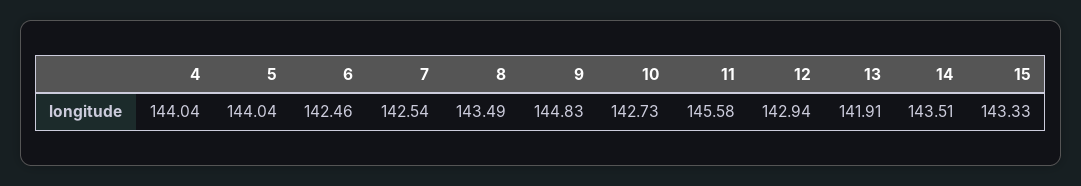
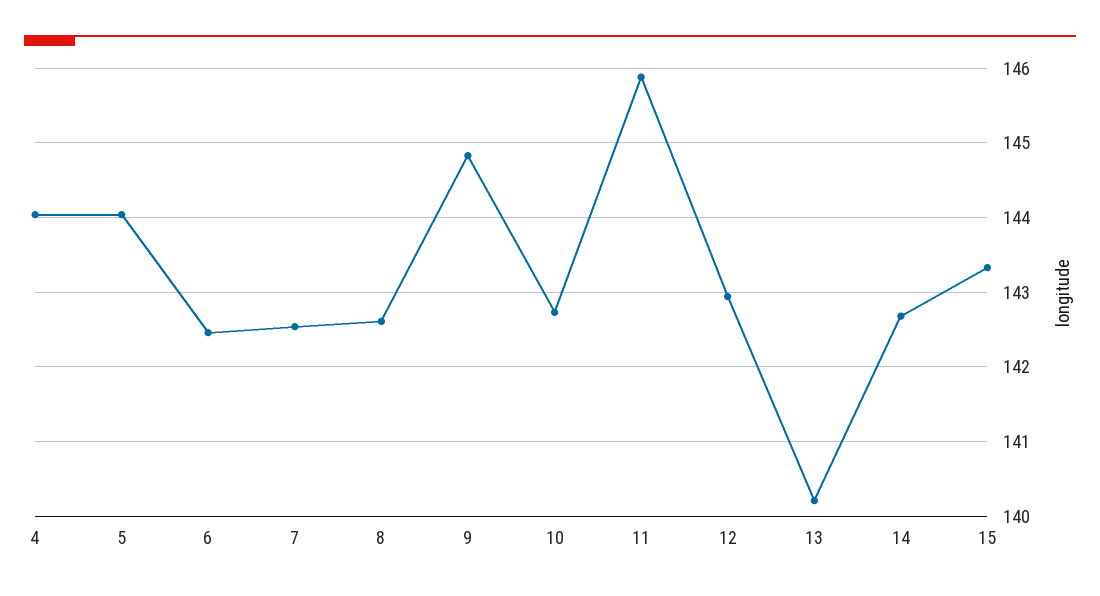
8: 143.49 -> 142.6
11: 145.58 -> 145.9
13: 141.91 -> 140.2
14: 143.51 -> 142.7

